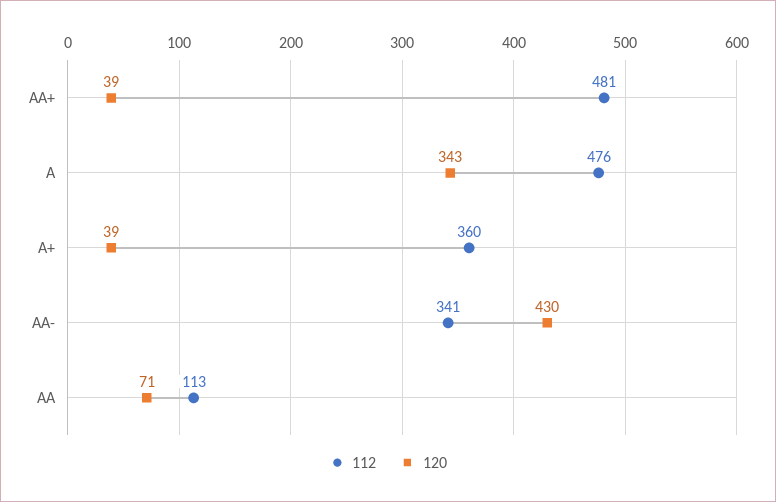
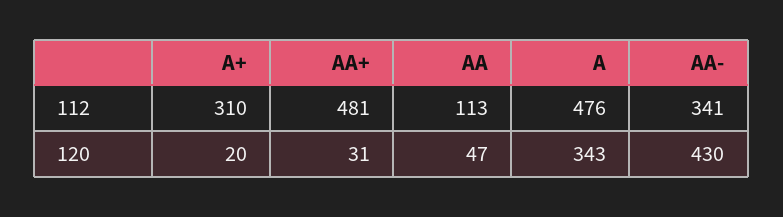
120, AA+: 39 -> 31
112, A+: 360 -> 310
120, A+: 39 -> 20
120, AA: 71 -> 47

